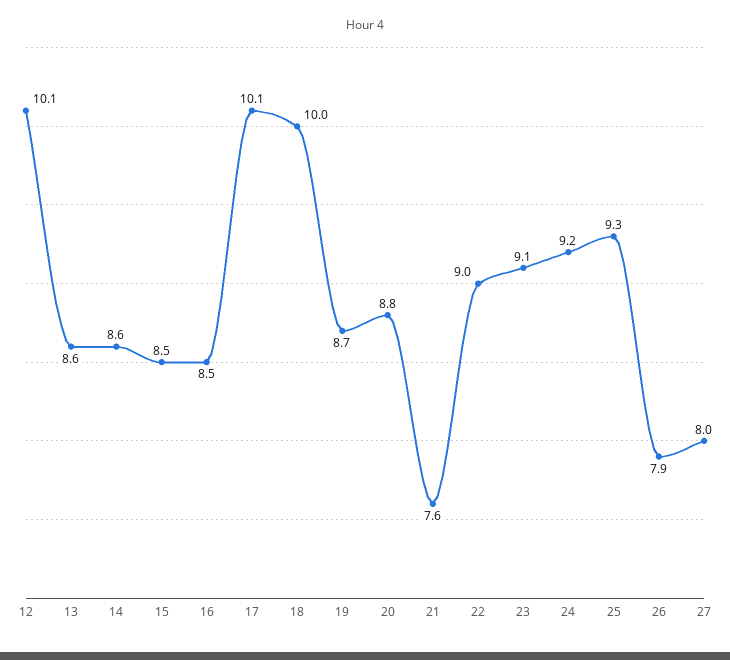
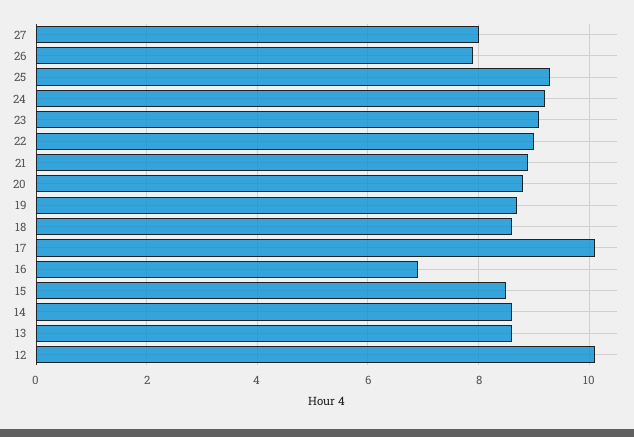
16: 8.5 -> 7
18: 10 -> 8.5
21: 7.6 -> 9

